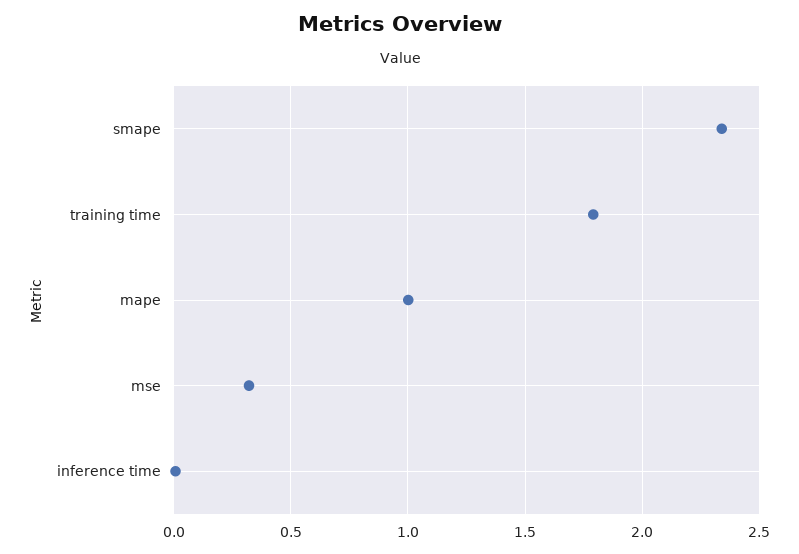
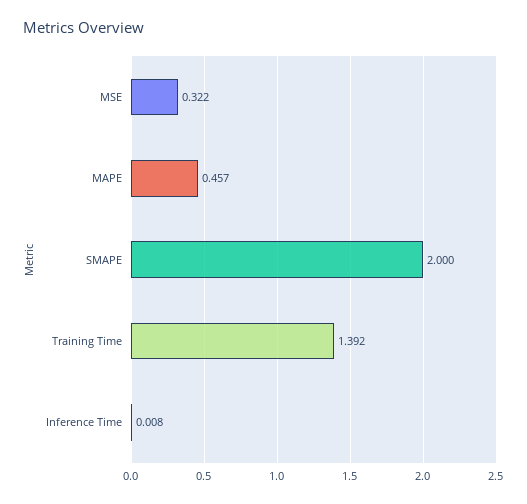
smape: 2.35 -> 2
training time: 1.8 -> 1.392
mape: 1 -> 0.457

